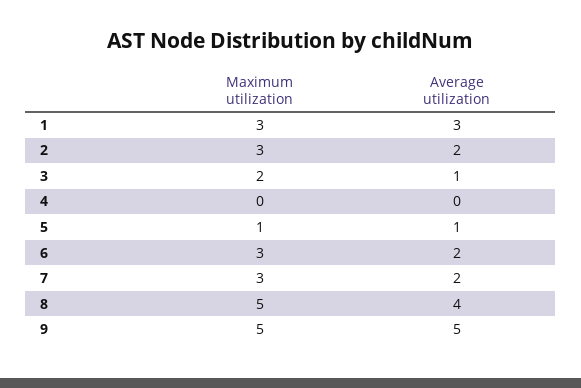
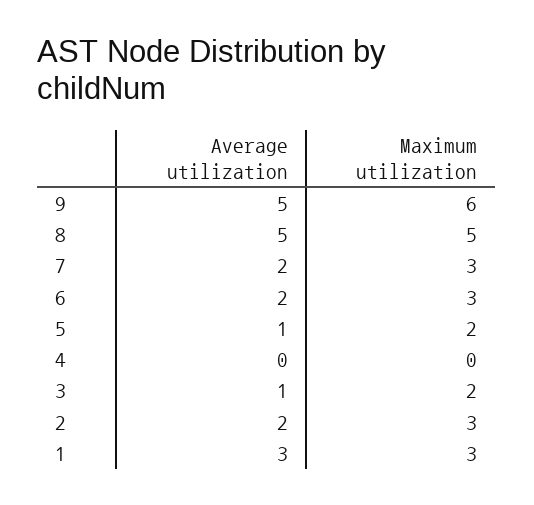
Maximum utilization, 5: 1 -> 2
Average utilization, 8: 4 -> 5
Maximum utilization, 9: 5 -> 6

